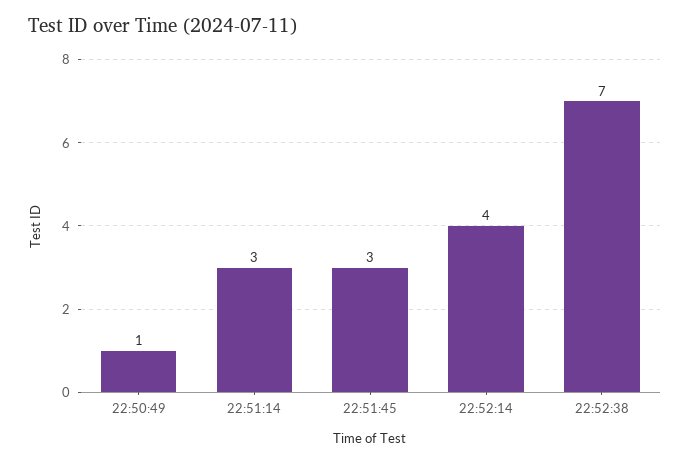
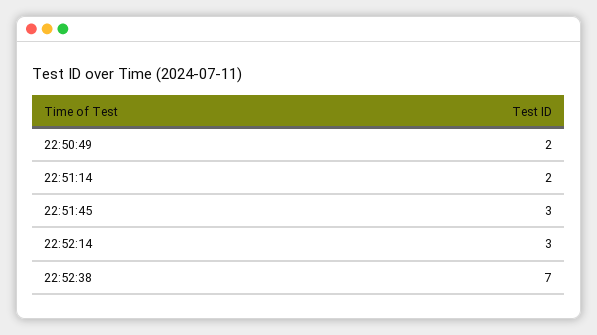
22:50:49: 1 -> 2
22:51:14: 3 -> 2
22:52:14: 4 -> 3

